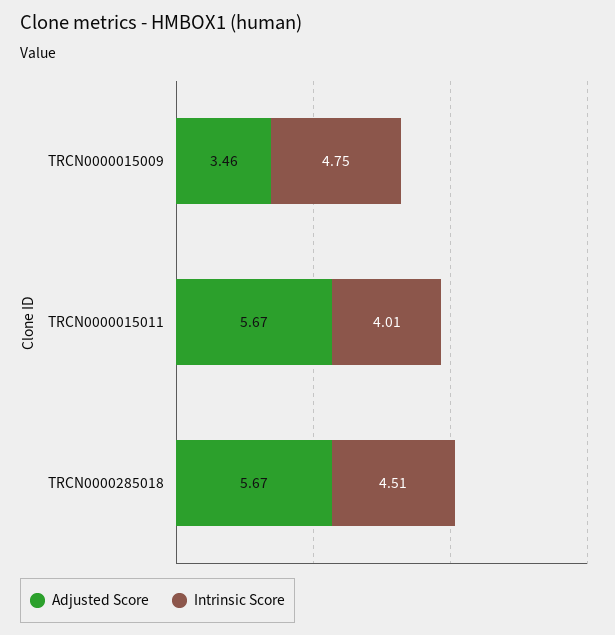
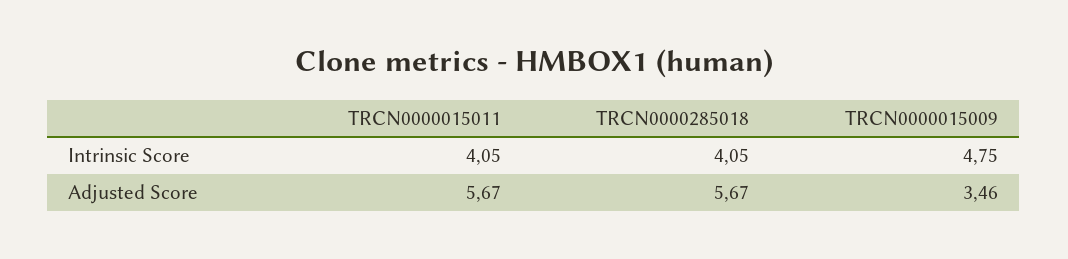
Intrinsic Score, TRCN0000015011: 4.01 -> 4.05
Intrinsic Score, TRCN0000285018: 4.51 -> 4.05

